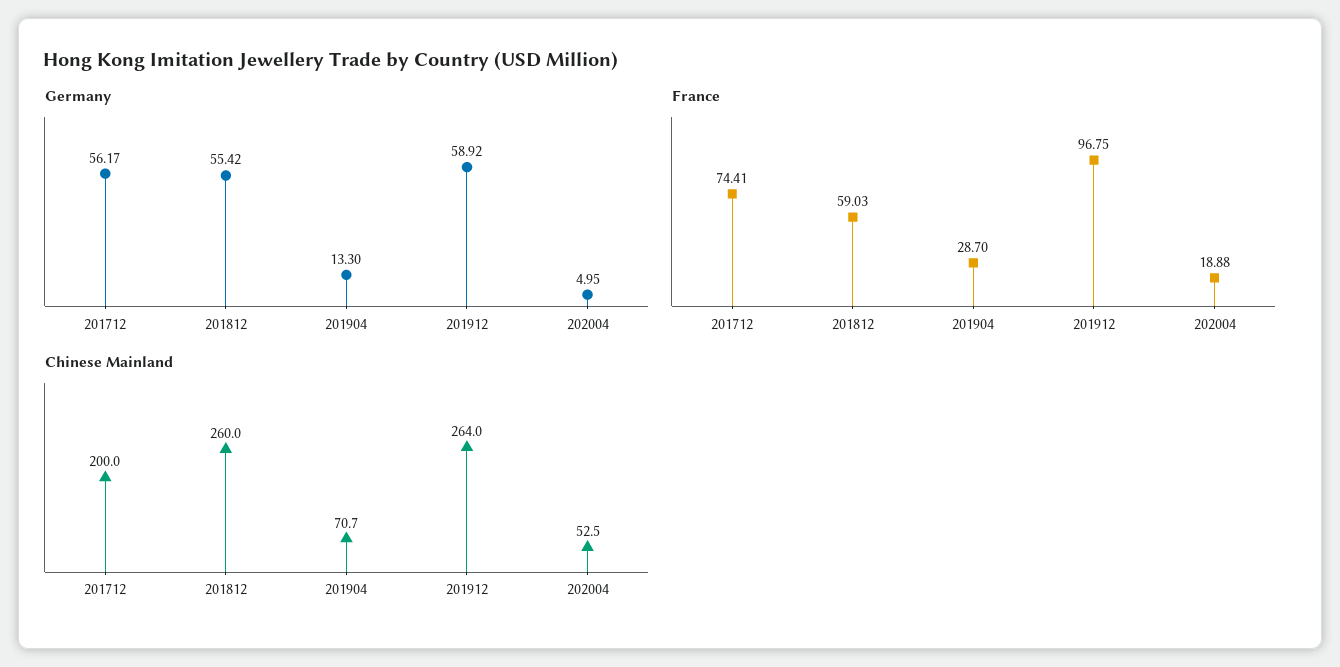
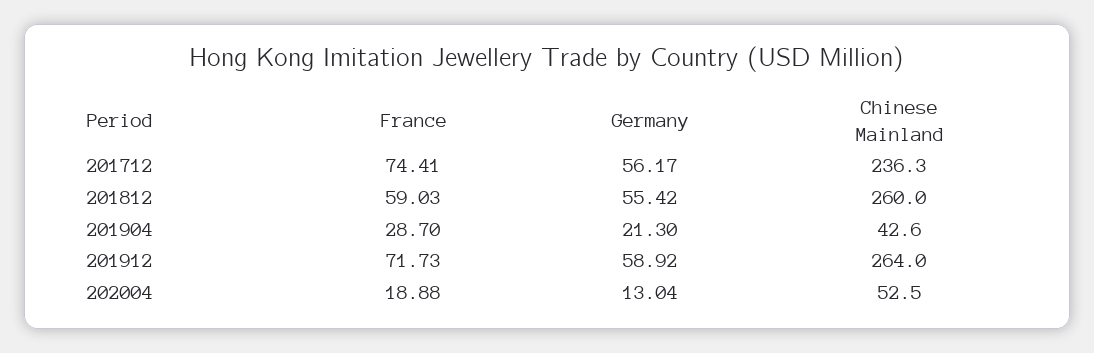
Germany, 201904: 13.3 -> 21.3
Germany, 202004: 4.95 -> 13.04
France, 201912: 96.75 -> 71.73
Chinese Mainland, 201712: 200 -> 236.3
Chinese Mainland, 201904: 70.7 -> 42.6

